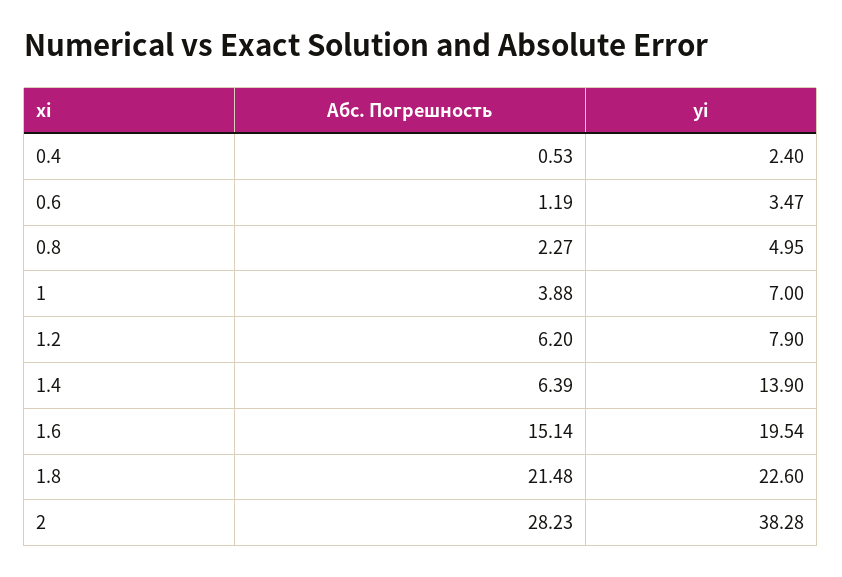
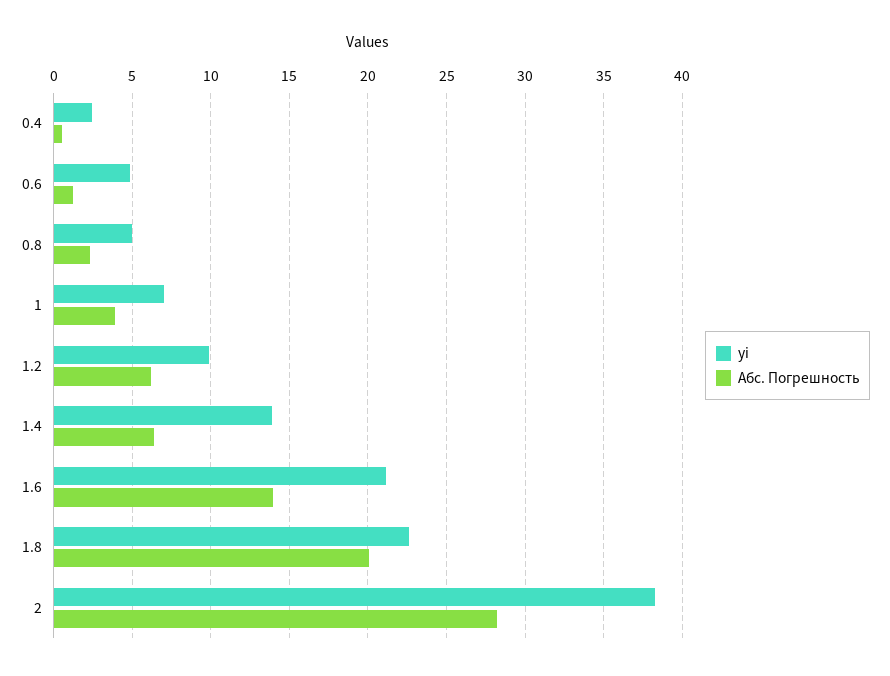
yi, 0.6: 3.47 -> 5
yi, 1.2: 7.9 -> 10
Абс. Погрешность, 1.6: 15.14 -> 14
yi, 1.6: 19.54 -> 21
Абс. Погрешность, 1.8: 21.48 -> 20

